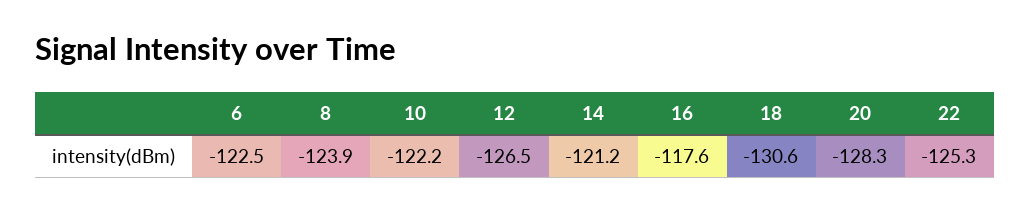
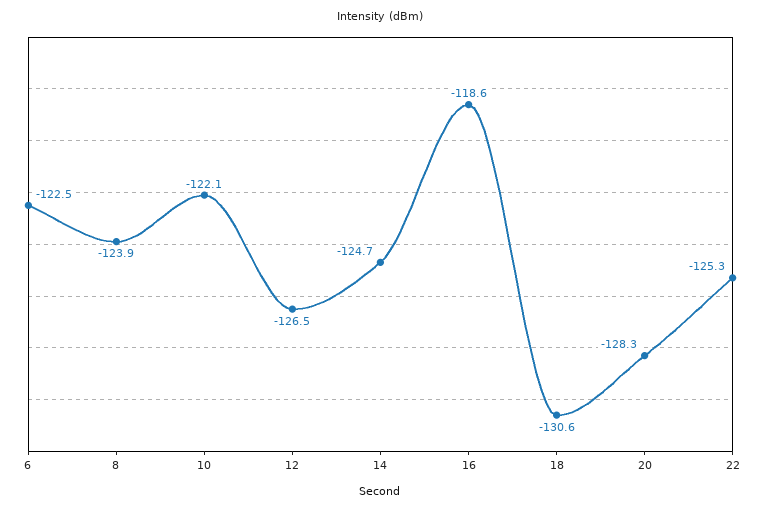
10: -122.2 -> -122.1
14: -121.2 -> -124.7
16: -117.6 -> -118.6

